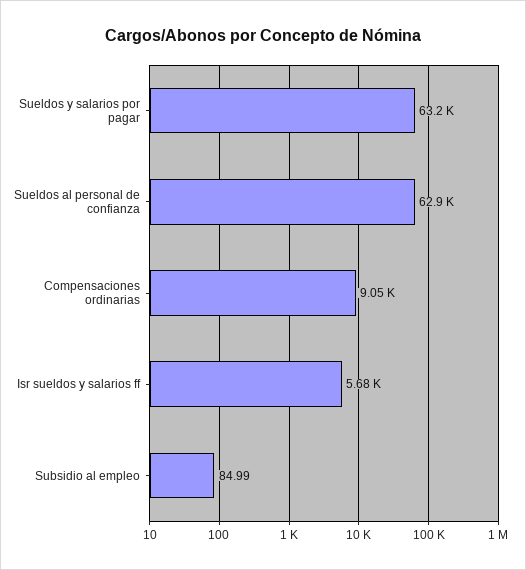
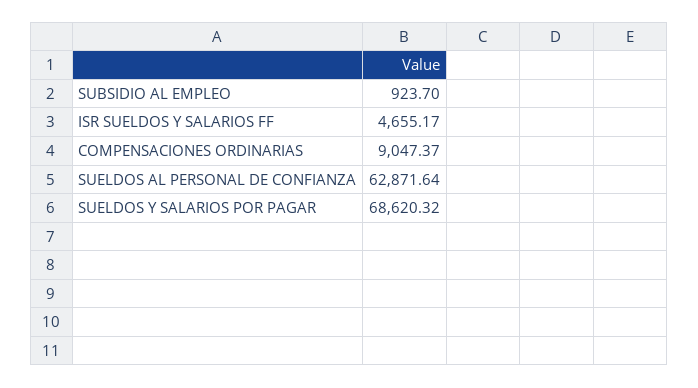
Sueldos y salarios por pagar: 63200 -> 68620.32
Isr sueldos y salarios ff: 5680 -> 4655.17
Subsidio al empleo: 84.99 -> 923.7

